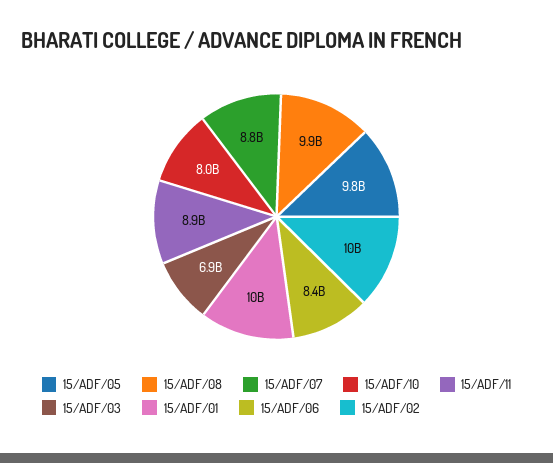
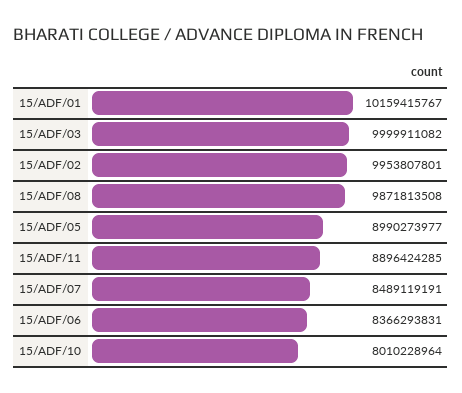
15/ADF/05: 9800000000 -> 8990273977
15/ADF/07: 8800000000 -> 8489119191
15/ADF/03: 6900000000 -> 9999911082

